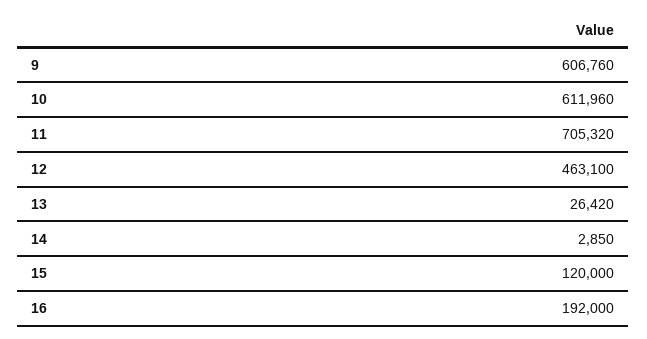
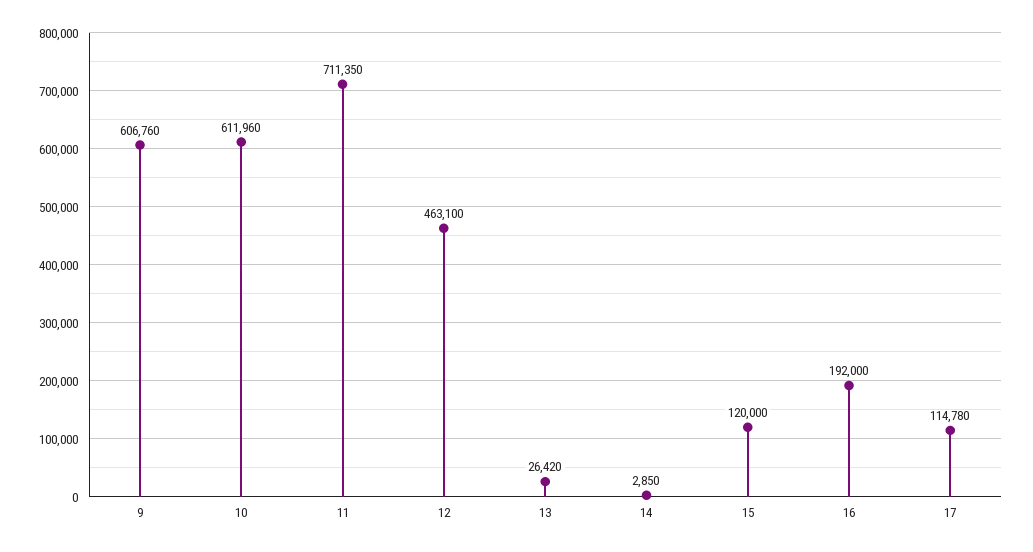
11: 705320 -> 711350
17: none -> 114780

